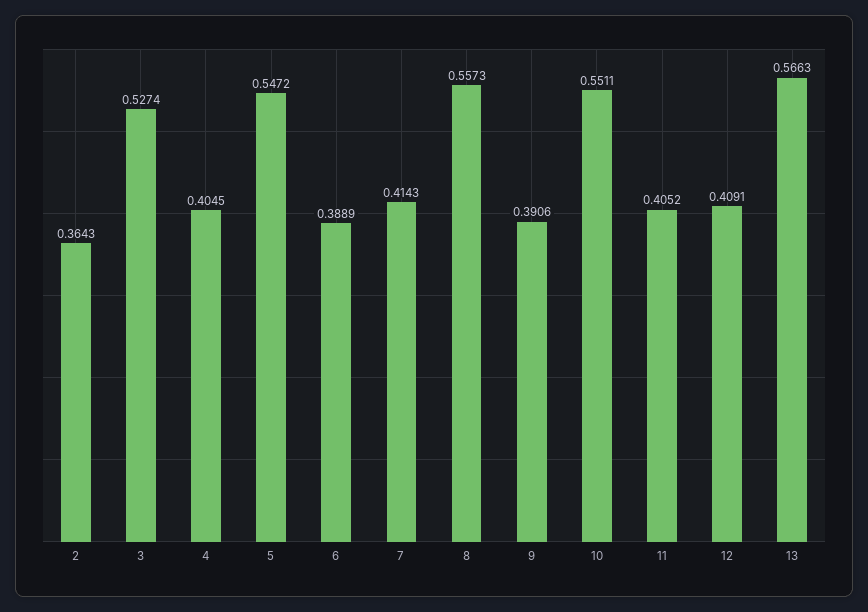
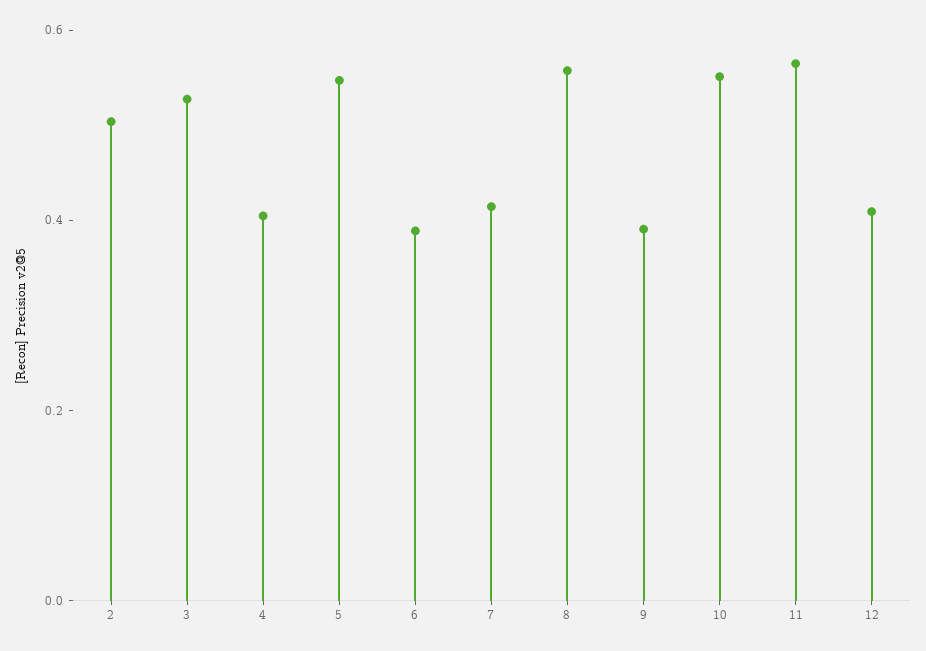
2: 0.3643 -> 0.5
11: 0.4052 -> 0.55
13: 0.5663 -> none

